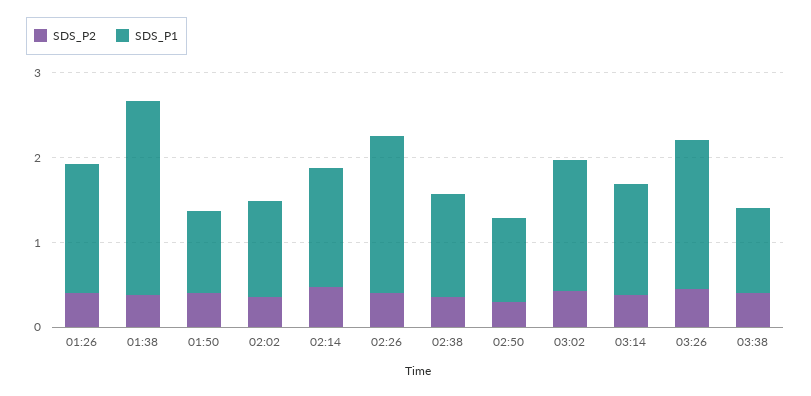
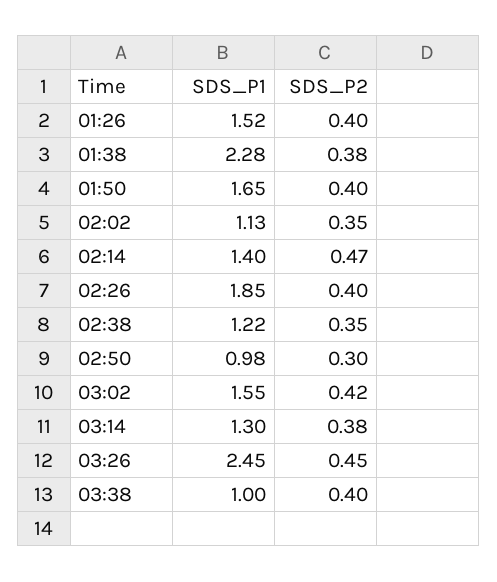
SDS_P1, 01:50: 1 -> 1.65
SDS_P1, 03:26: 1.8 -> 2.45

